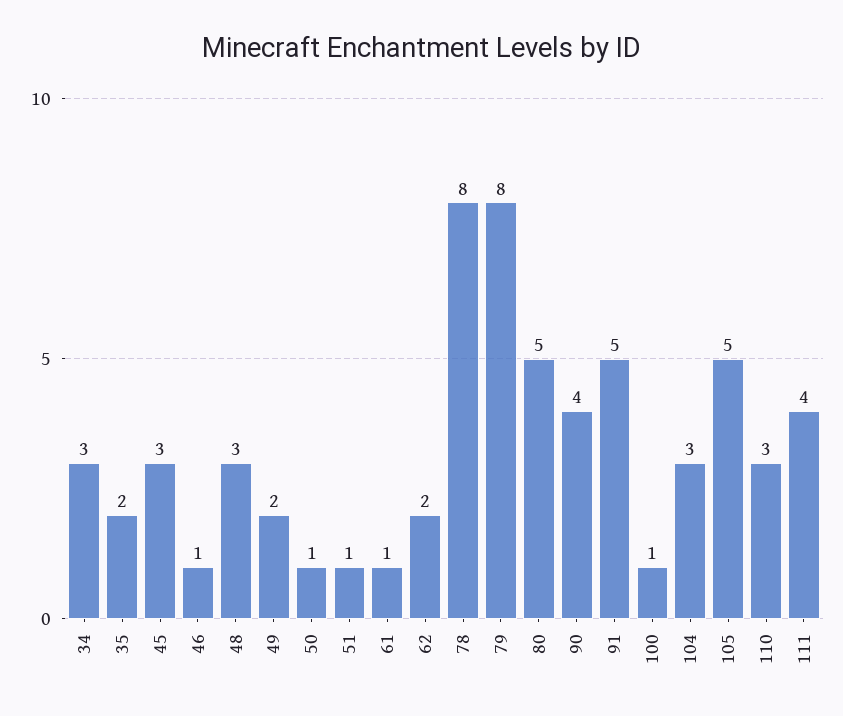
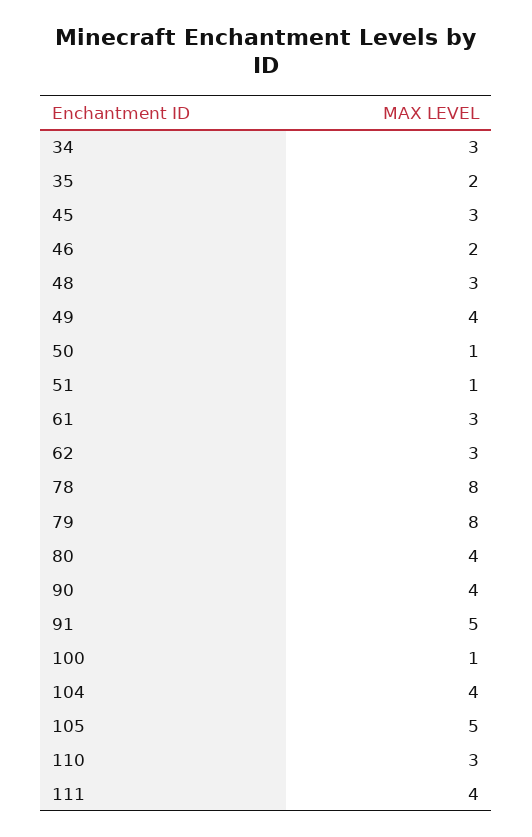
46: 1 -> 2
49: 2 -> 4
61: 1 -> 3
62: 2 -> 3
80: 5 -> 4
104: 3 -> 4

